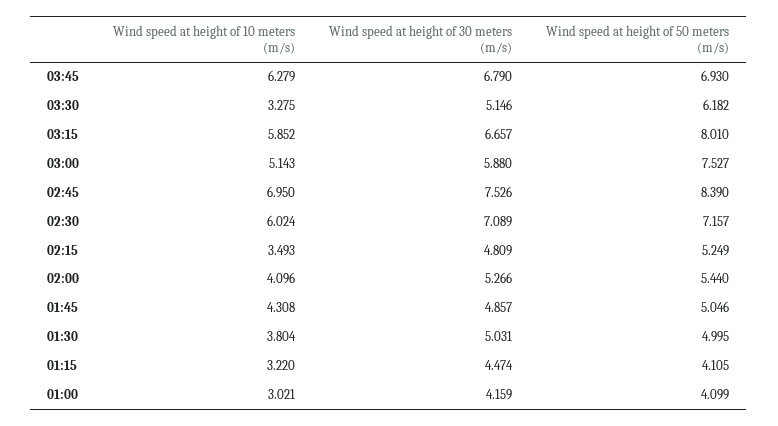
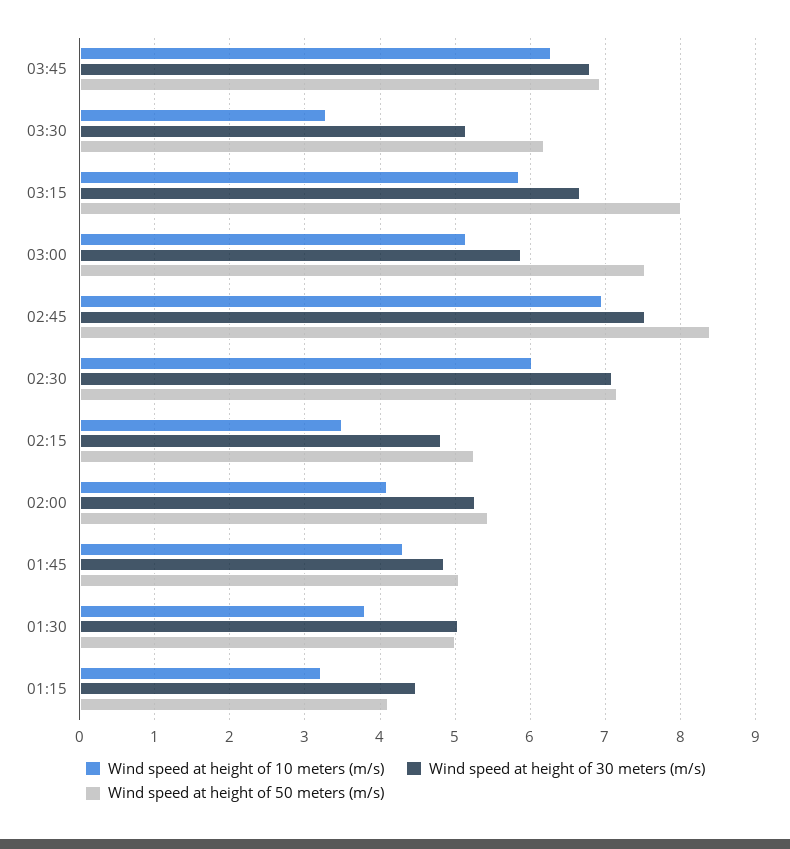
Wind speed at height of 10 meters (m/s), 01:00: 3.021 -> none
Wind speed at height of 30 meters (m/s), 01:00: 4.159 -> none
Wind speed at height of 50 meters (m/s), 01:00: 4.099 -> none

